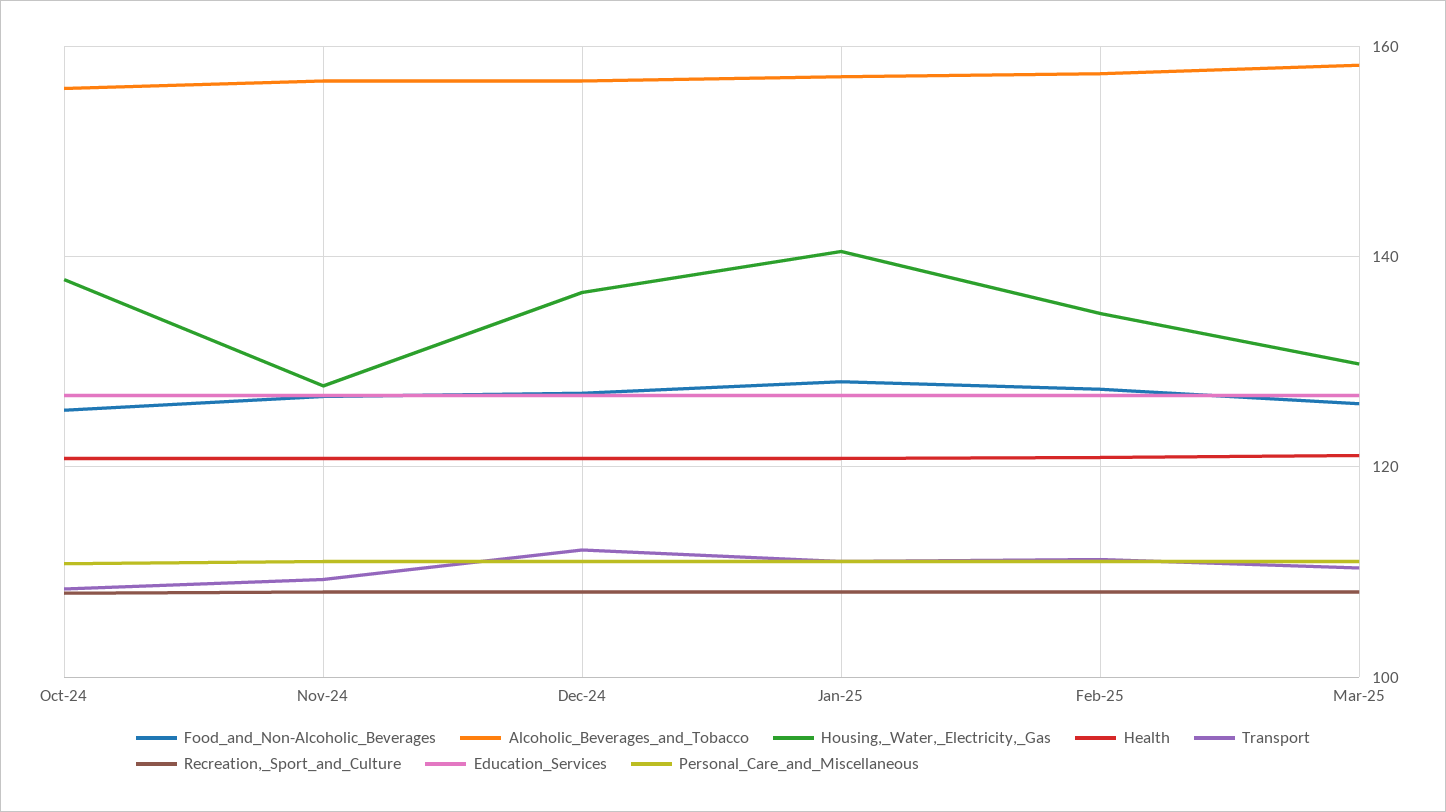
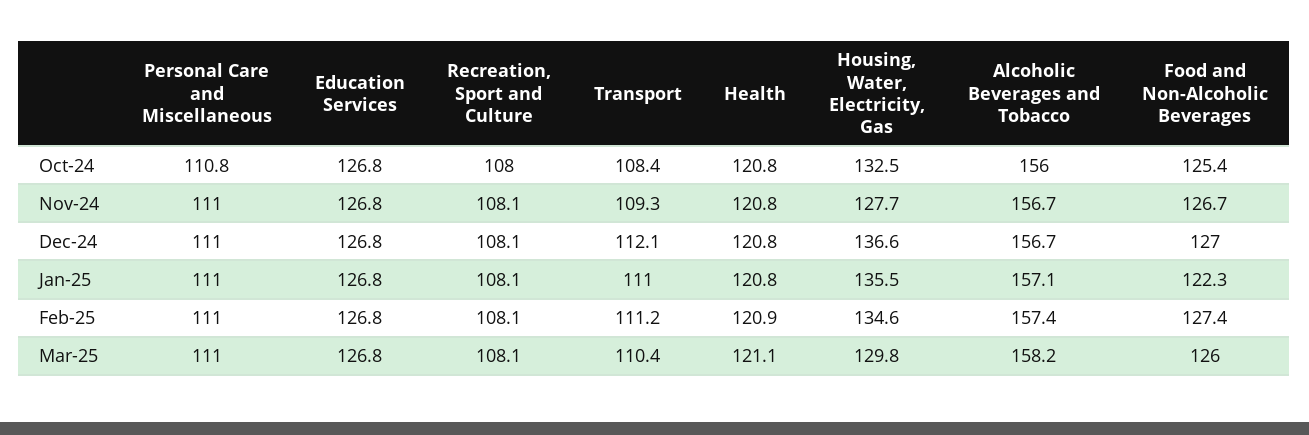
Housing,_Water,_Electricity,_Gas, Oct-24: 138 -> 132.5
Food_and_Non-Alcoholic_Beverages, Jan-25: 128 -> 122.3
Housing,_Water,_Electricity,_Gas, Jan-25: 140 -> 135.5

